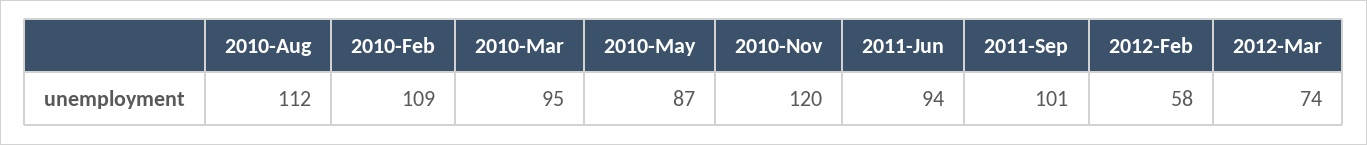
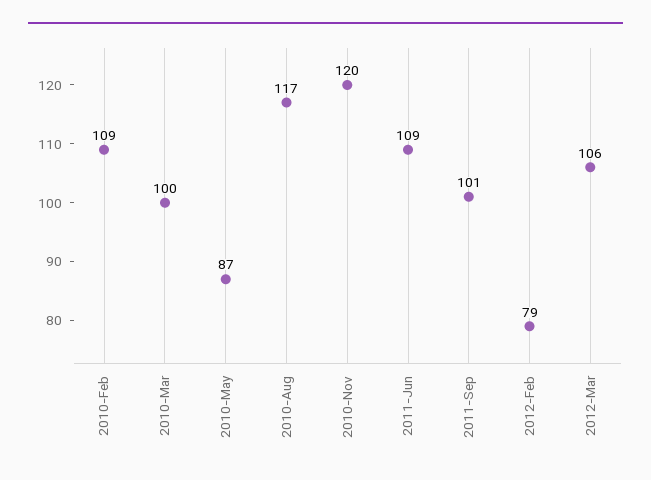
2010-Aug: 112 -> 117
2010-Mar: 95 -> 100
2011-Jun: 94 -> 109
2012-Feb: 58 -> 79
2012-Mar: 74 -> 106

